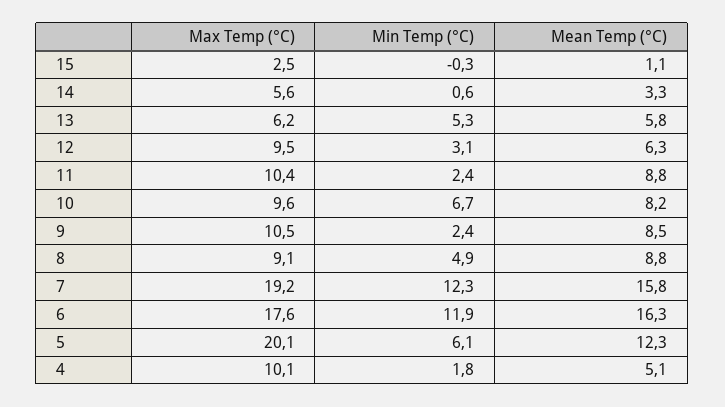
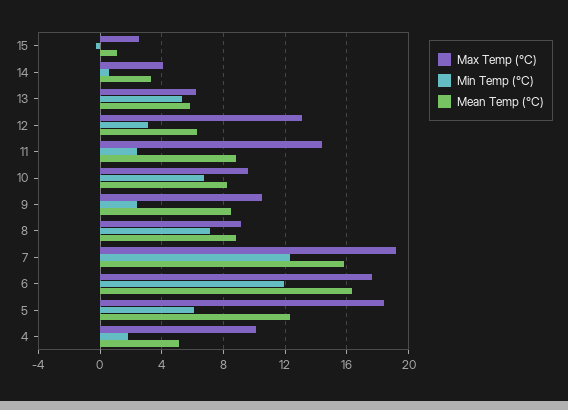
Max Temp (°C), 14: 5.6 -> 4
Max Temp (°C), 12: 9.5 -> 13
Max Temp (°C), 11: 10.4 -> 14.5
Min Temp (°C), 8: 4.9 -> 7
Max Temp (°C), 5: 20.1 -> 18.5

